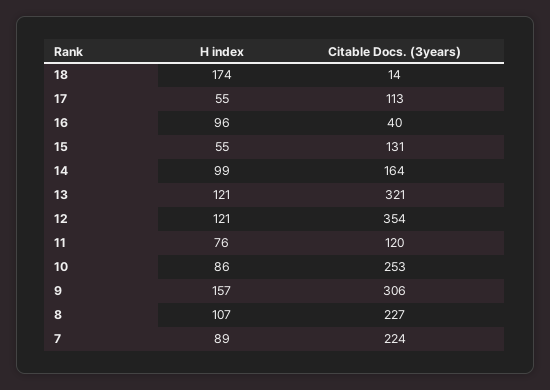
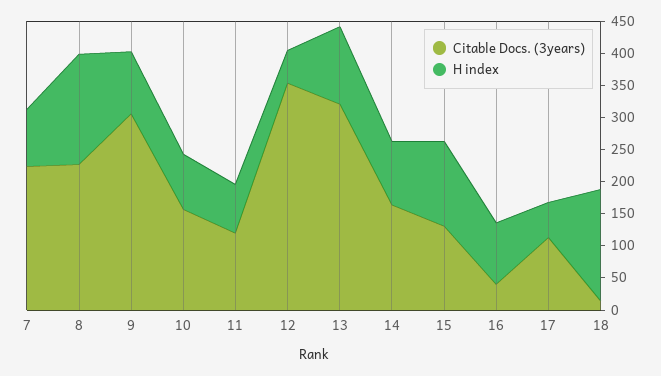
H index, 15: 55 -> 125
H index, 12: 121 -> 50
Citable Docs. (3years), 10: 253 -> 150
H index, 9: 157 -> 100
H index, 8: 107 -> 175

